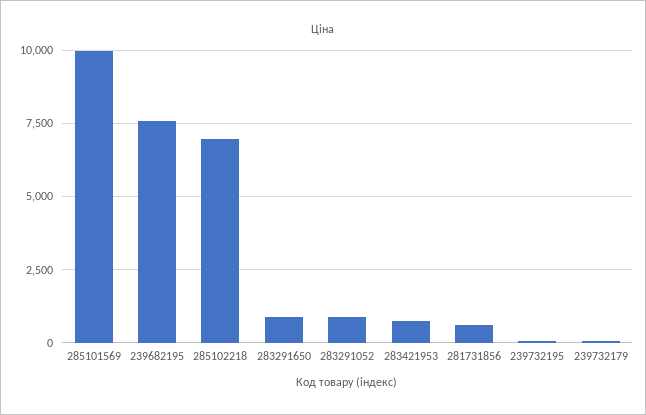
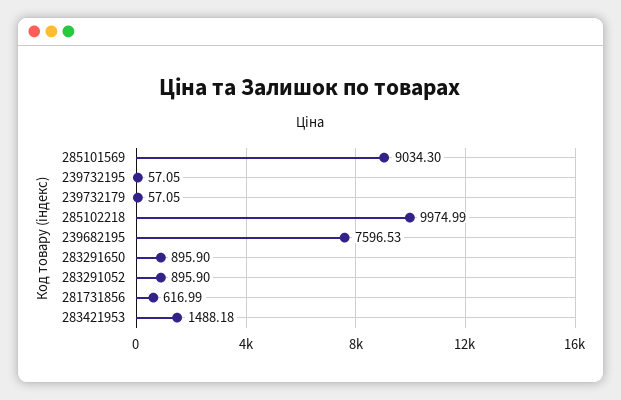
285101569: 10000 -> 9034.3
285102218: 7000 -> 9974.99
283421953: 750 -> 1488.18

